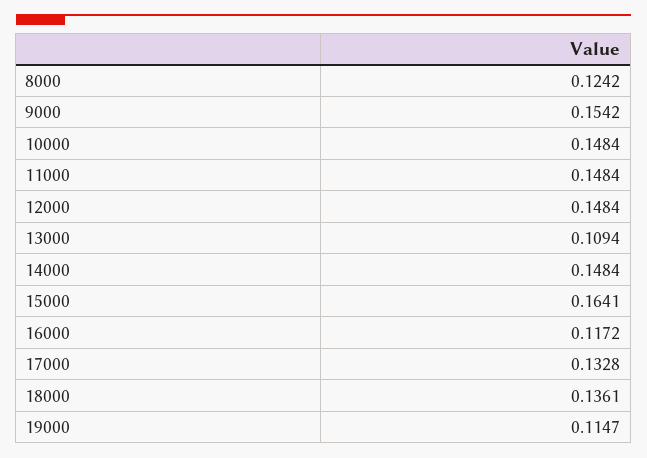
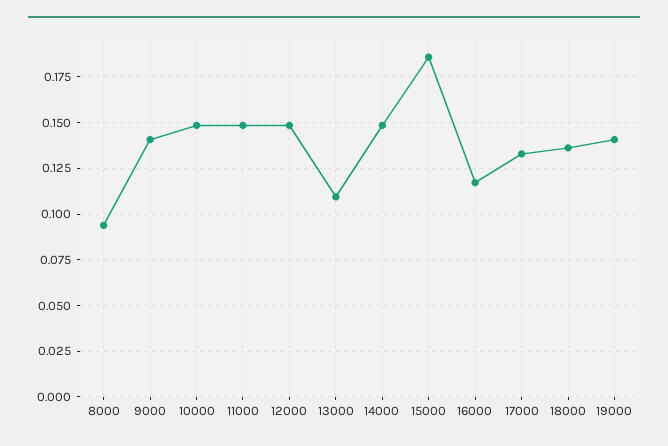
8000: 0.1242 -> 0.095
9000: 0.1542 -> 0.14
15000: 0.1641 -> 0.185
19000: 0.1147 -> 0.14

